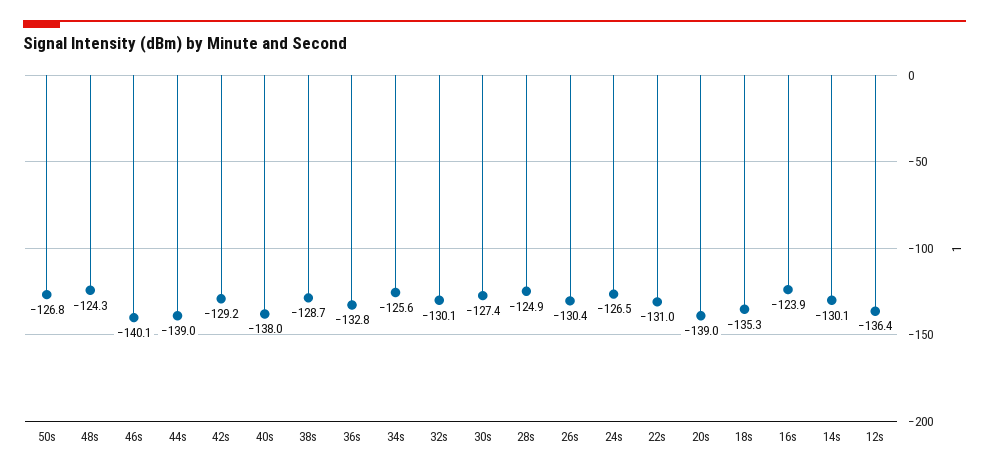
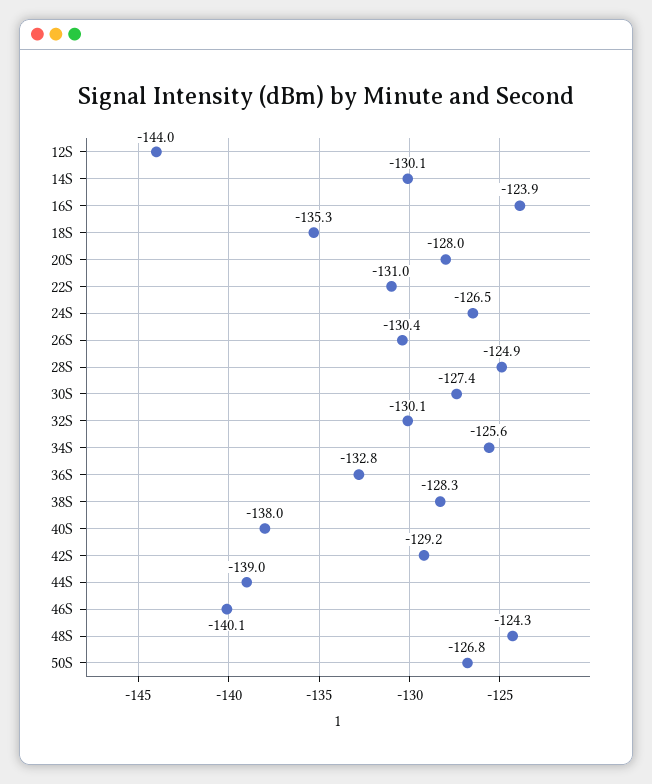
38s: -128.7 -> -128.3
20s: -139 -> -128
12s: -136.4 -> -144

